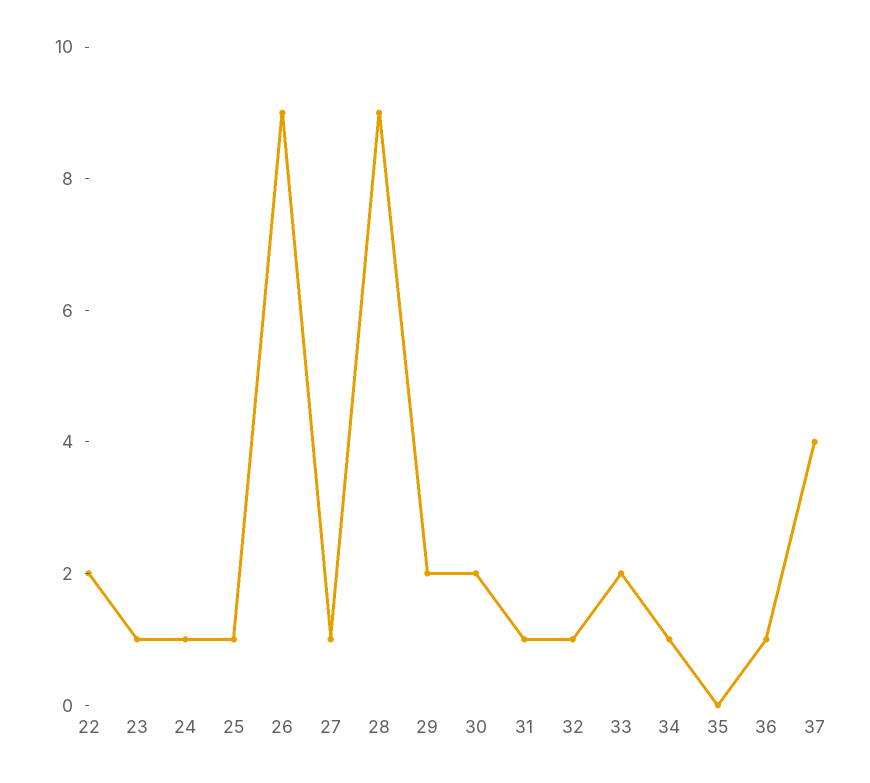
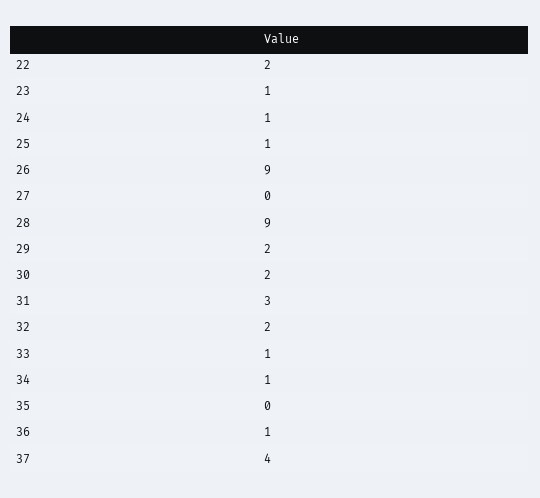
27: 1 -> 0
31: 1 -> 3
32: 1 -> 2
33: 2 -> 1

